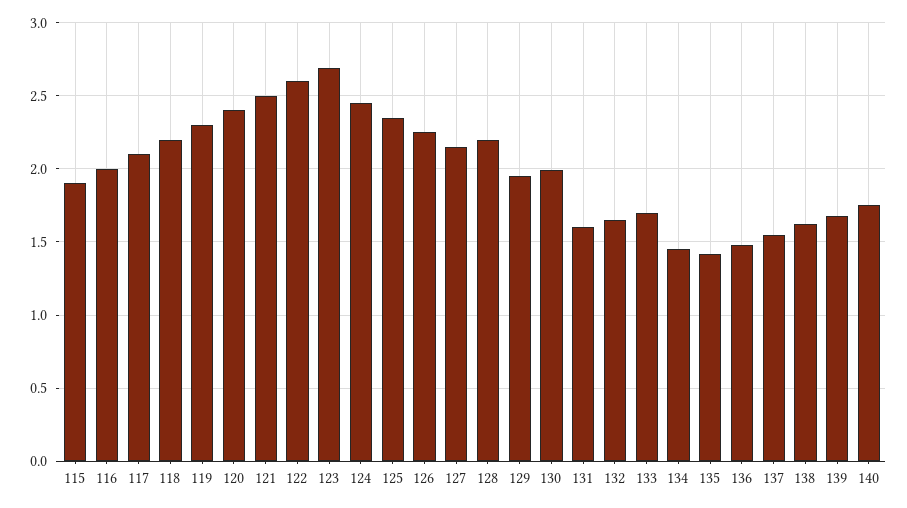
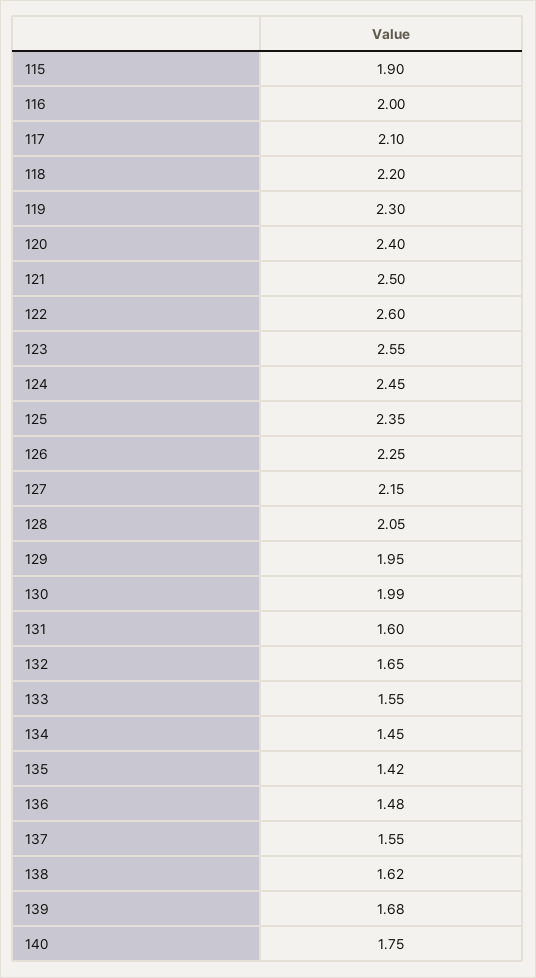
123: 2.7 -> 2.55
128: 2.2 -> 2.05
133: 1.7 -> 1.55

